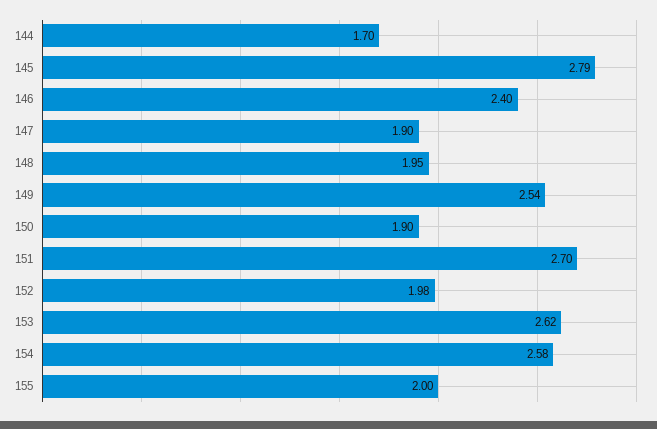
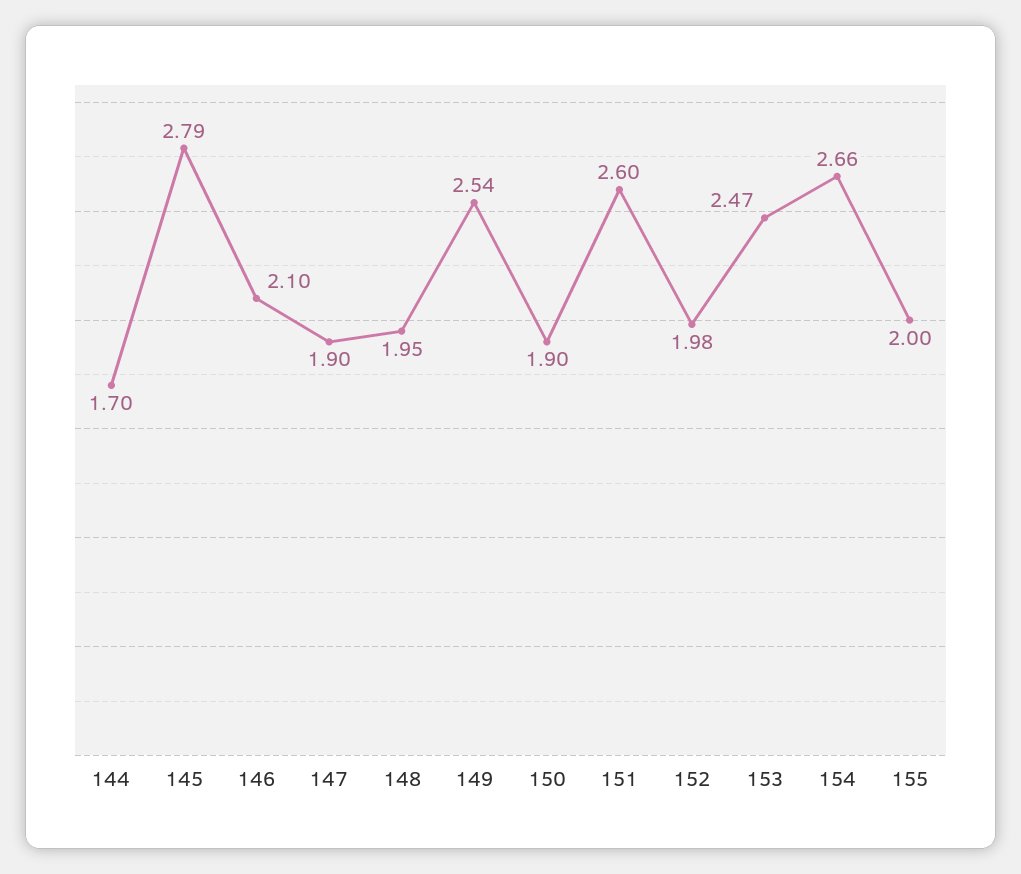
146: 2.4 -> 2.1
151: 2.7 -> 2.6
153: 2.62 -> 2.47
154: 2.58 -> 2.66

